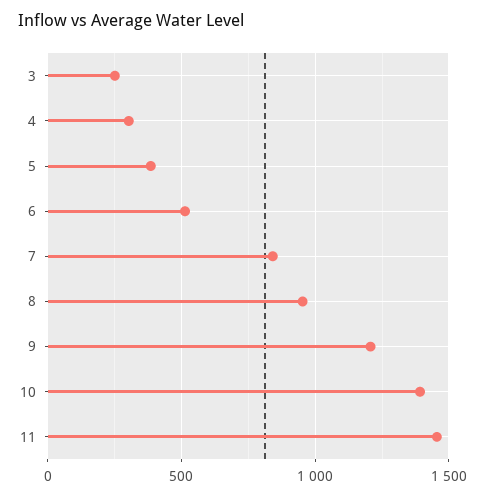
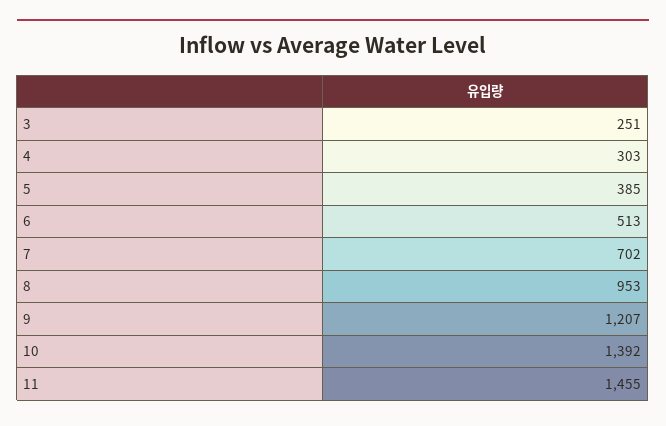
7: 850 -> 702

